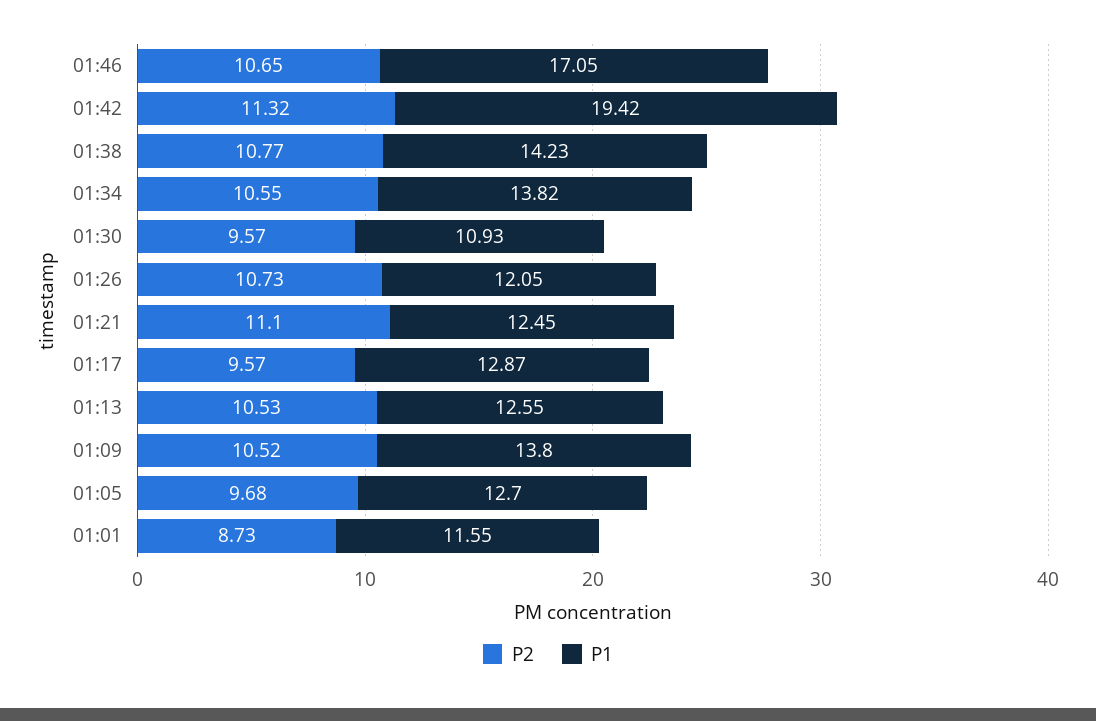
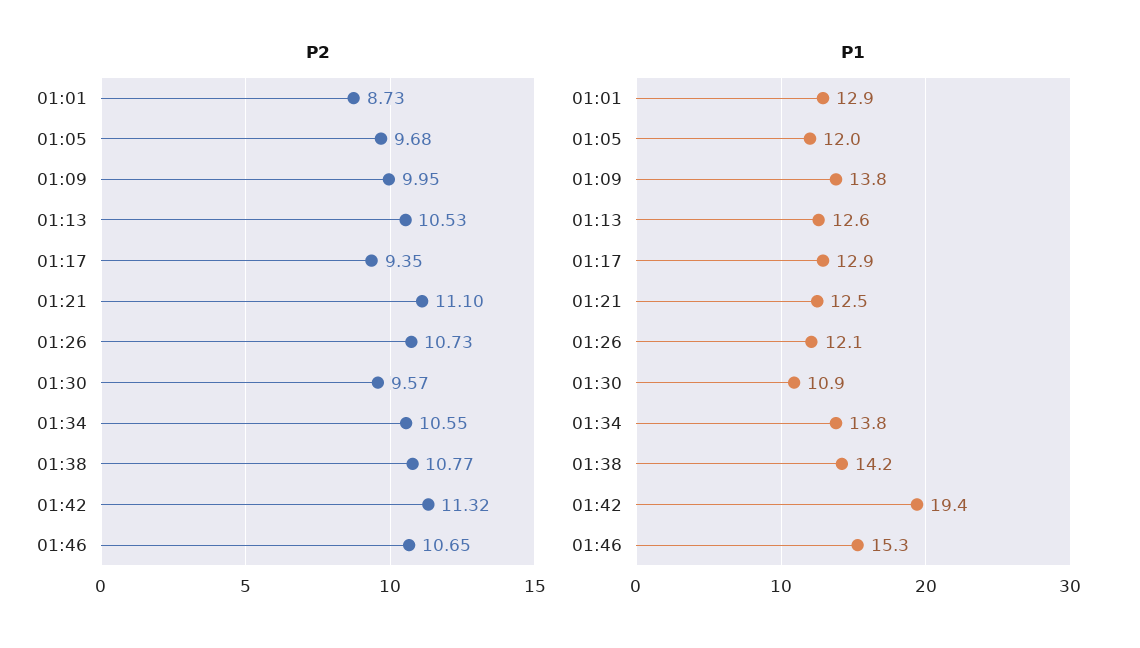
P1, 01:46: 17.05 -> 15.3
P2, 01:17: 9.57 -> 9.35
P2, 01:09: 10.52 -> 9.95
P1, 01:05: 12.7 -> 12
P1, 01:01: 11.55 -> 12.9

